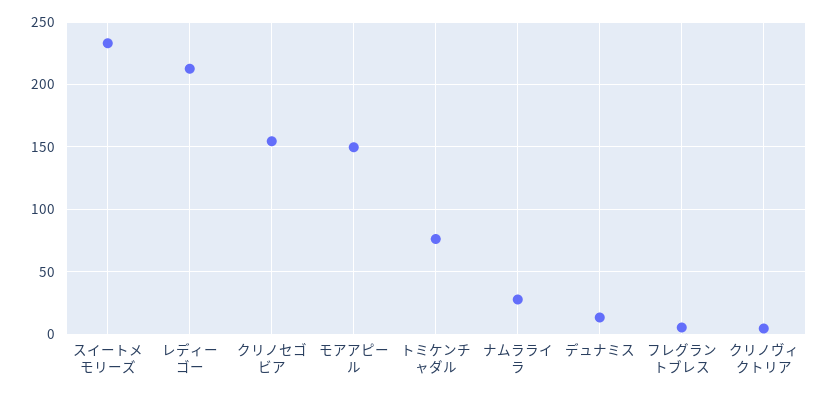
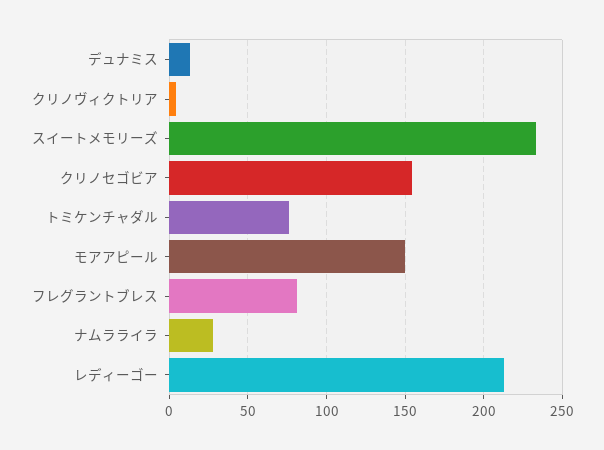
フレグラントブレス: 5 -> 80

